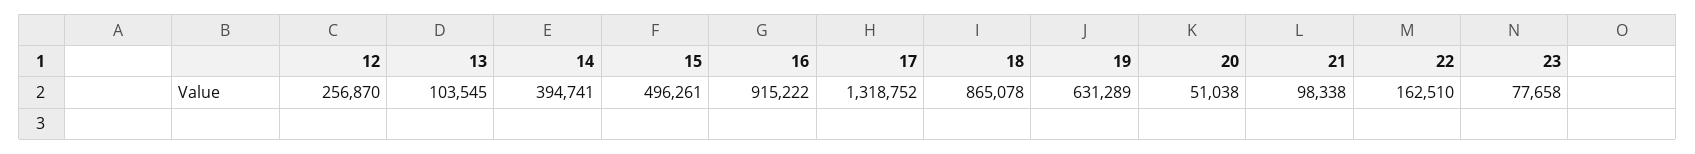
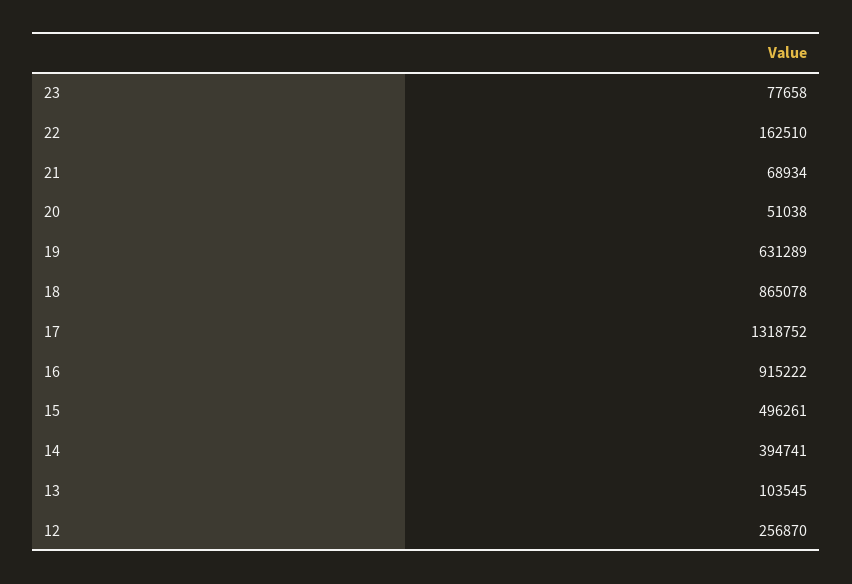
21: 98338 -> 68934

